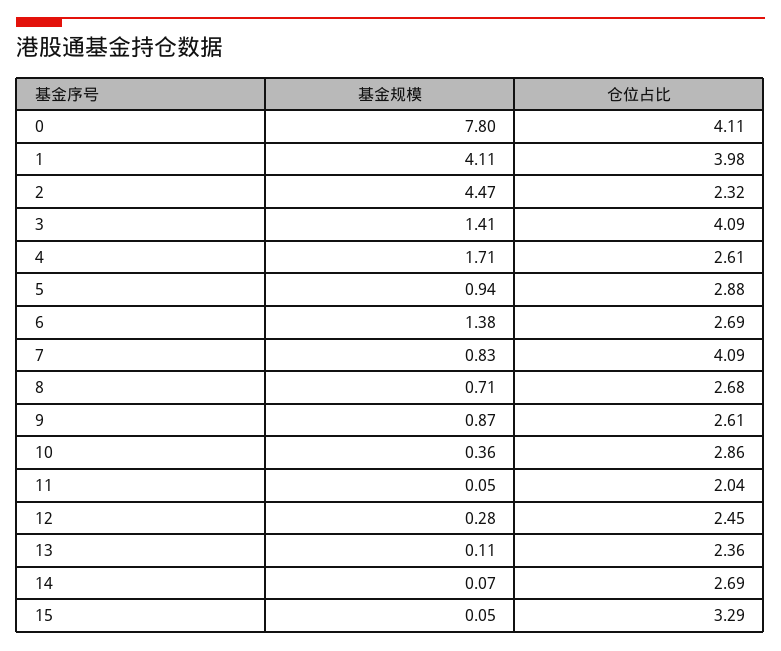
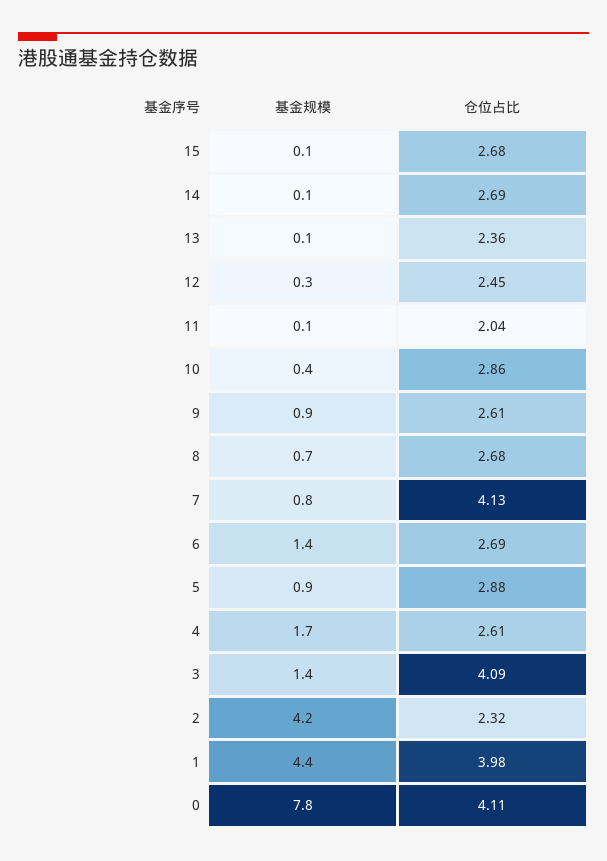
基金规模, 1: 4.11 -> 4.4
基金规模, 2: 4.47 -> 4.2
仓位占比, 7: 4.09 -> 4.13
仓位占比, 15: 3.29 -> 2.68

